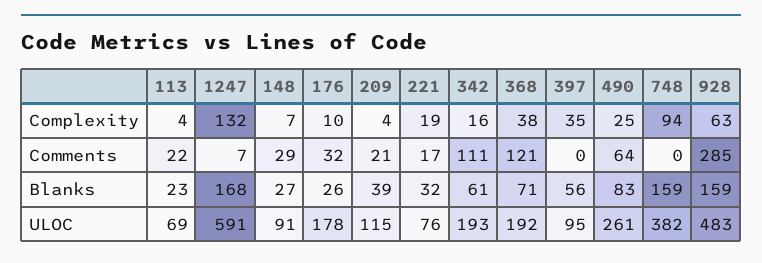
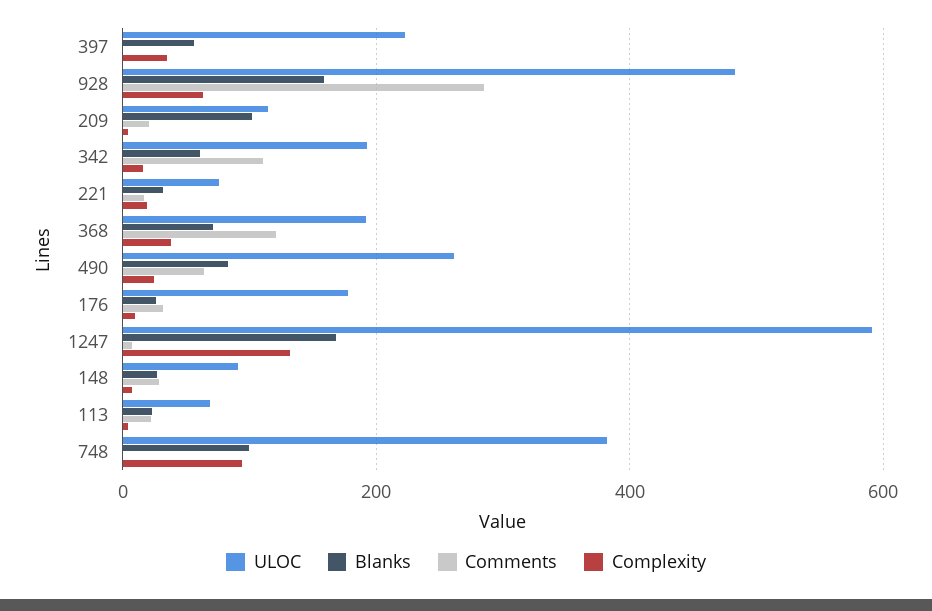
Blanks, 209: 39 -> 100
Blanks, 748: 159 -> 100
ULOC, 397: 95 -> 220

